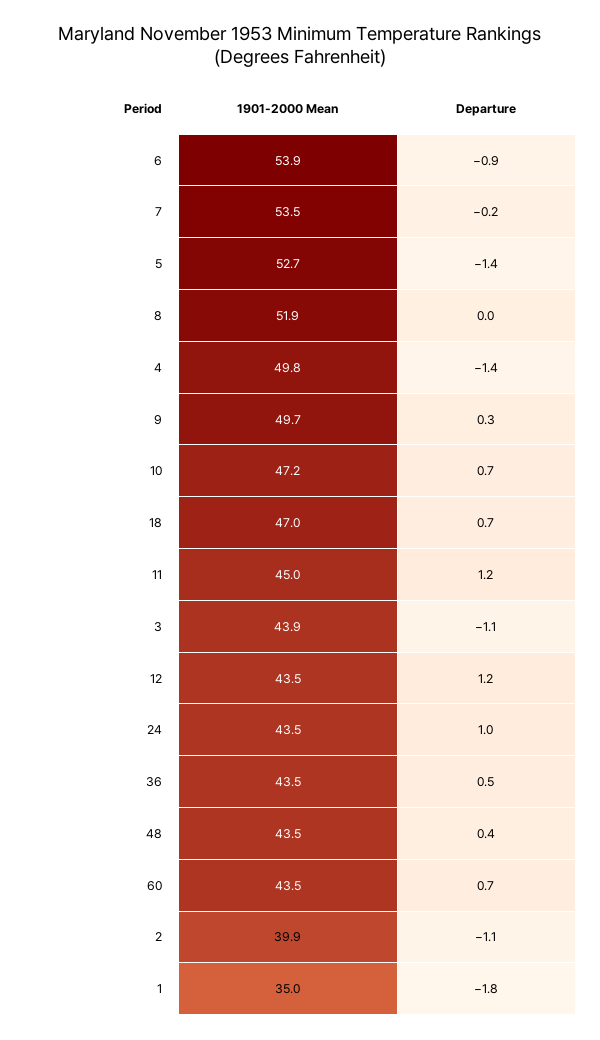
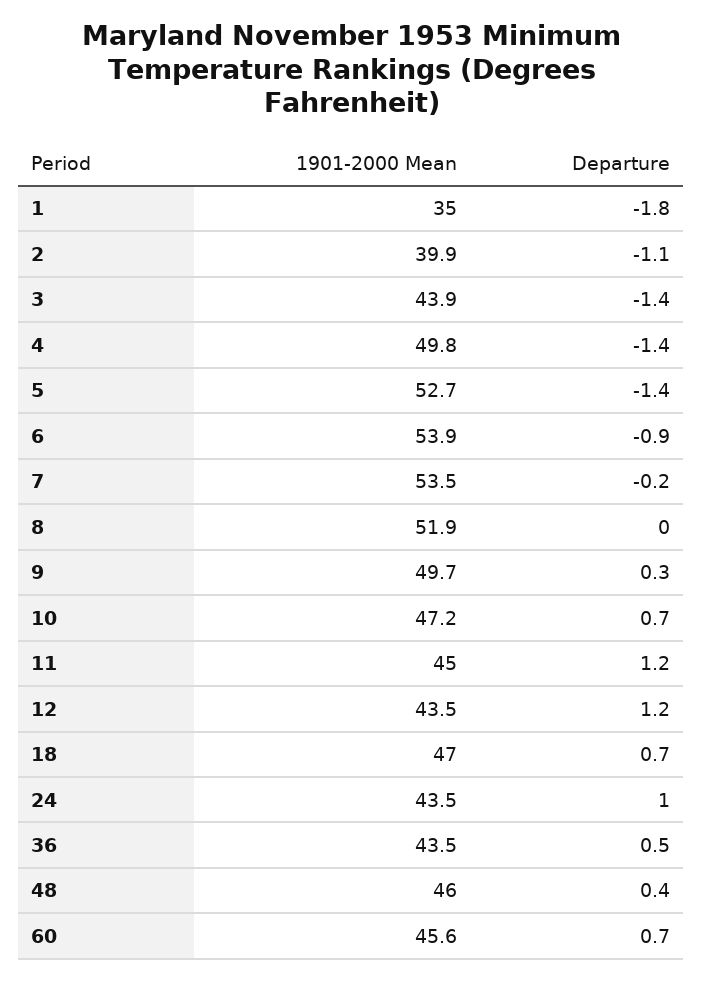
Departure, 3: -1.1 -> -1.4
1901-2000 Mean, 48: 43.5 -> 46
1901-2000 Mean, 60: 43.5 -> 45.6

